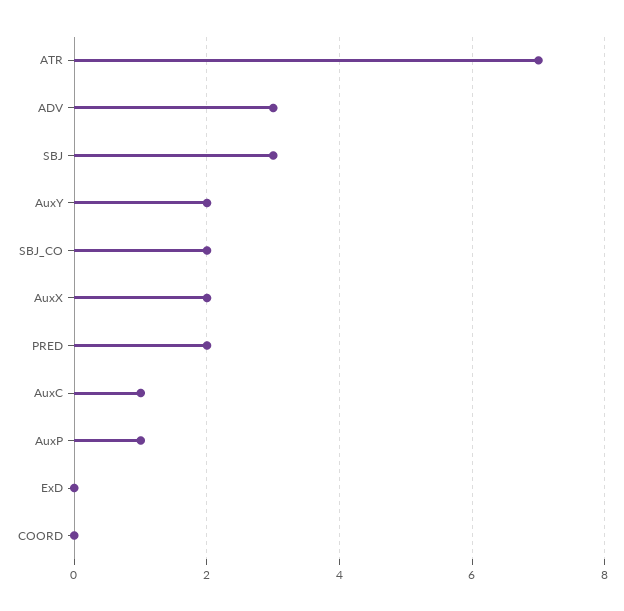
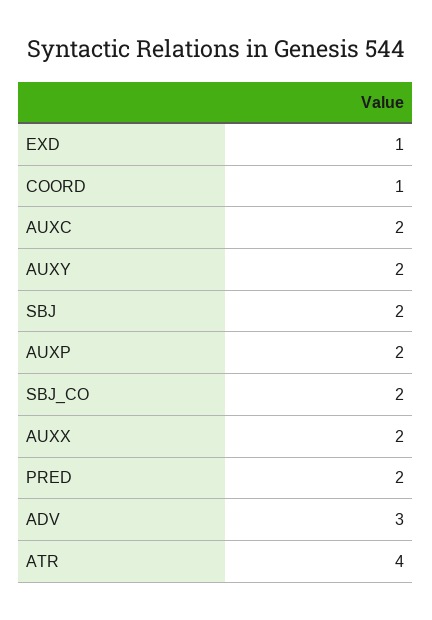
ATR: 7 -> 4
SBJ: 3 -> 2
AuxC: 1 -> 2
AuxP: 1 -> 2
ExD: 0 -> 1
COORD: 0 -> 1

